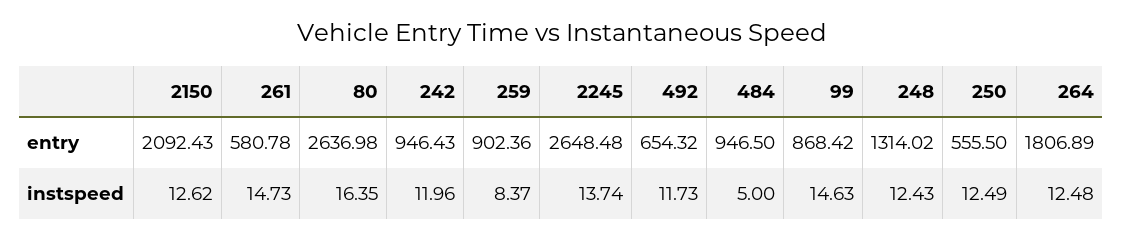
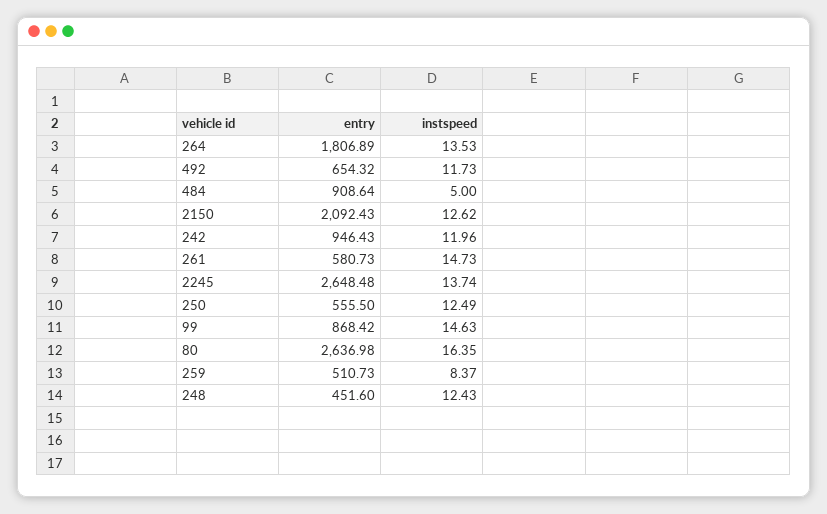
261, entry: 580.78 -> 580.73
259, entry: 902.36 -> 510.73
484, entry: 946.5 -> 908.64
248, entry: 1314.02 -> 451.6
264, instspeed: 12.48 -> 13.53

